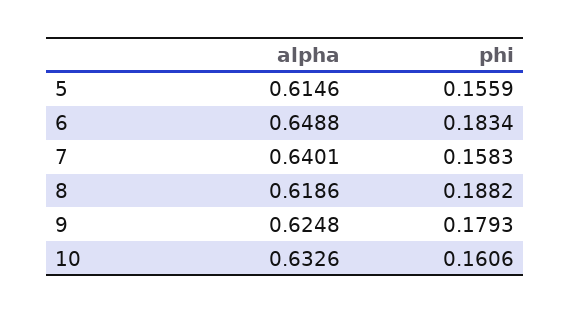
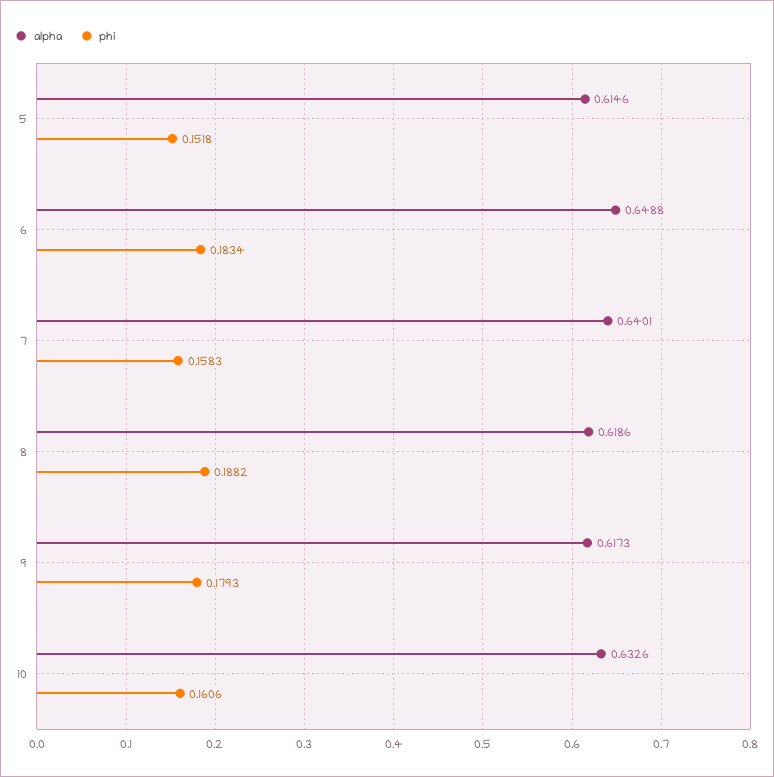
phi, 5: 0.1559 -> 0.1518
alpha, 9: 0.6248 -> 0.6173

